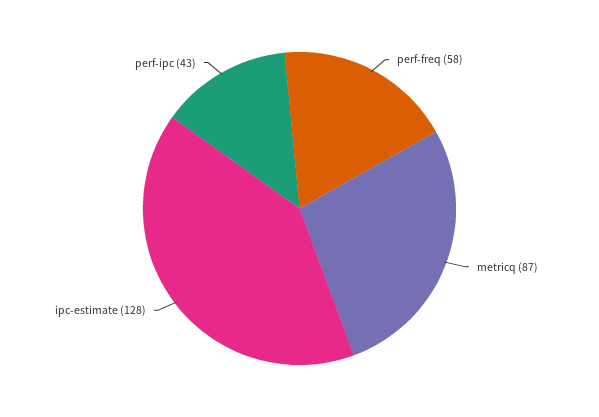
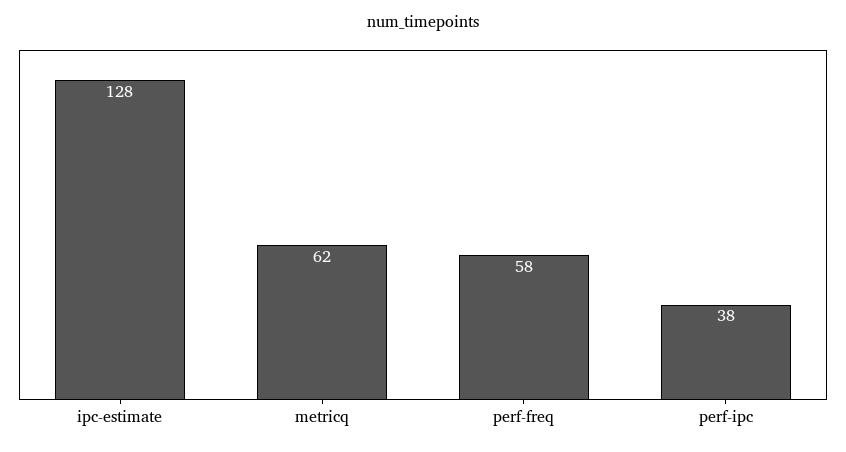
metricq: 87 -> 62
perf-ipc: 43 -> 38

